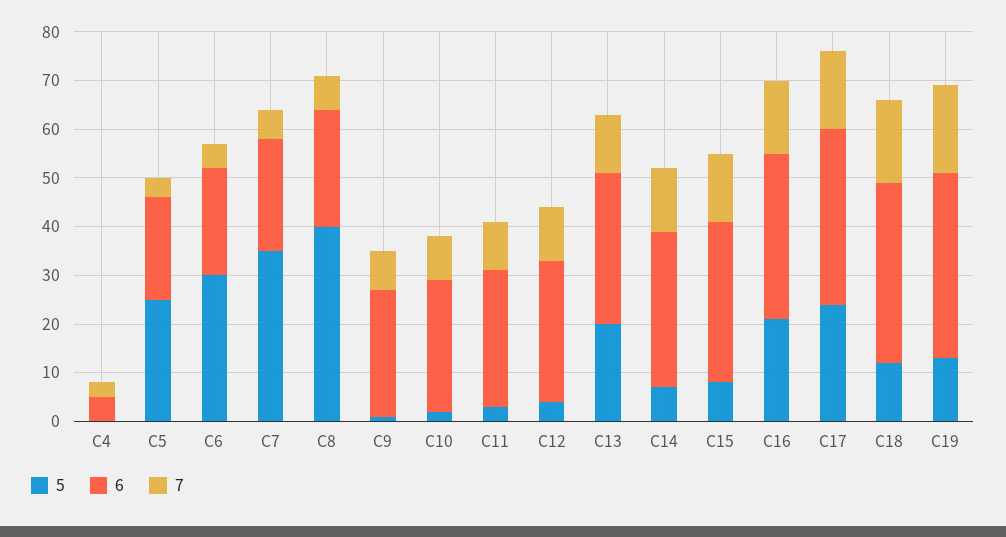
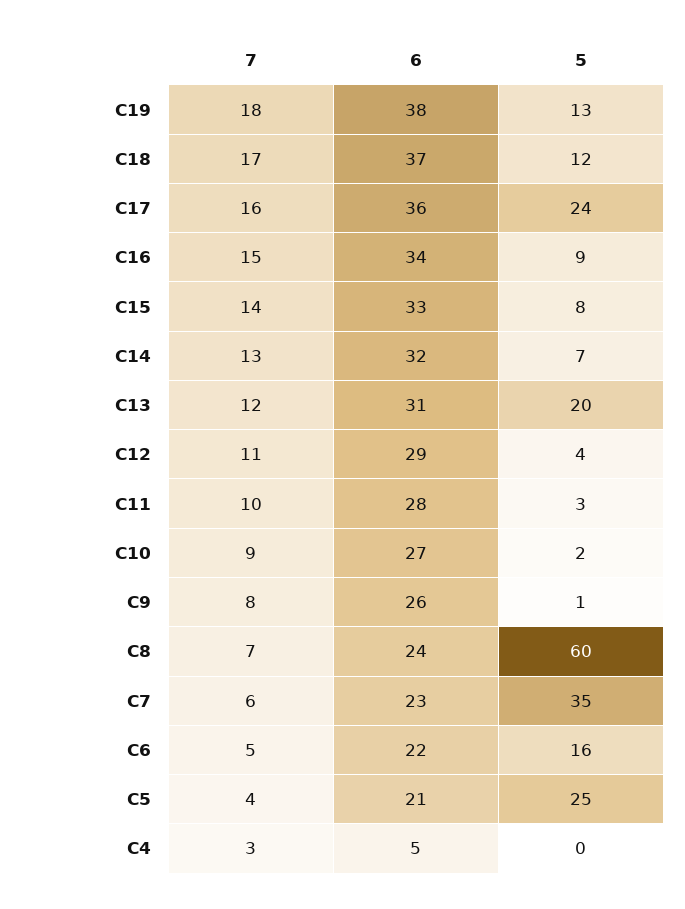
5, C6: 30 -> 16
5, C8: 40 -> 60
5, C16: 20 -> 9

